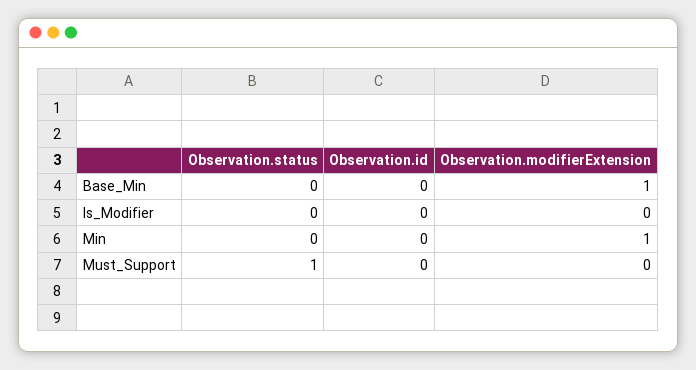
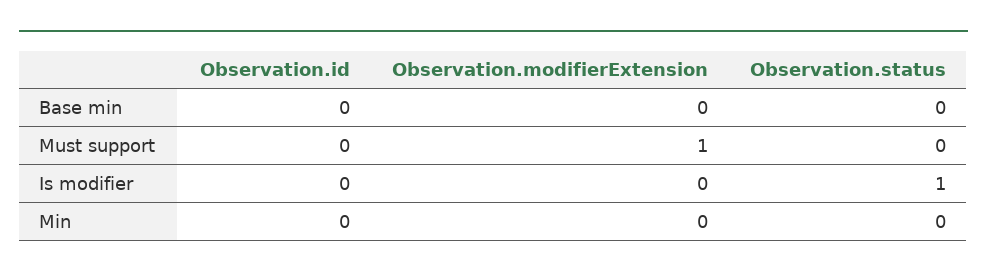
Observation.modifierExtension, Base_Min: 1 -> 0
Observation.status, Is_Modifier: 0 -> 1
Observation.modifierExtension, Min: 1 -> 0
Observation.status, Must_Support: 1 -> 0
Observation.modifierExtension, Must_Support: 0 -> 1

